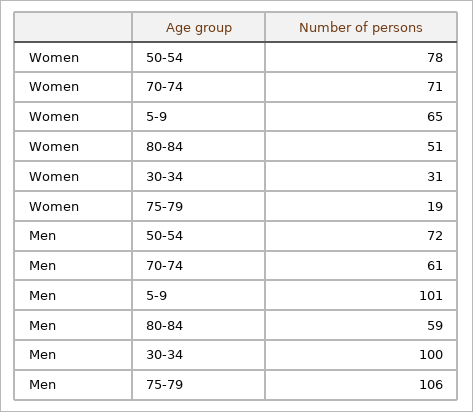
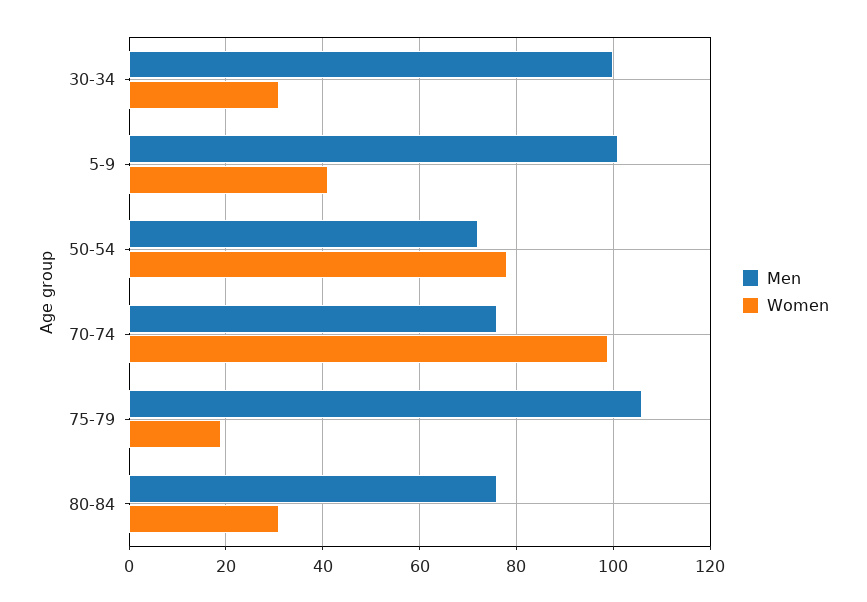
Women, 70-74: 71 -> 100
Women, 5-9: 65 -> 40
Women, 80-84: 51 -> 30
Men, 70-74: 61 -> 75
Men, 80-84: 59 -> 75

